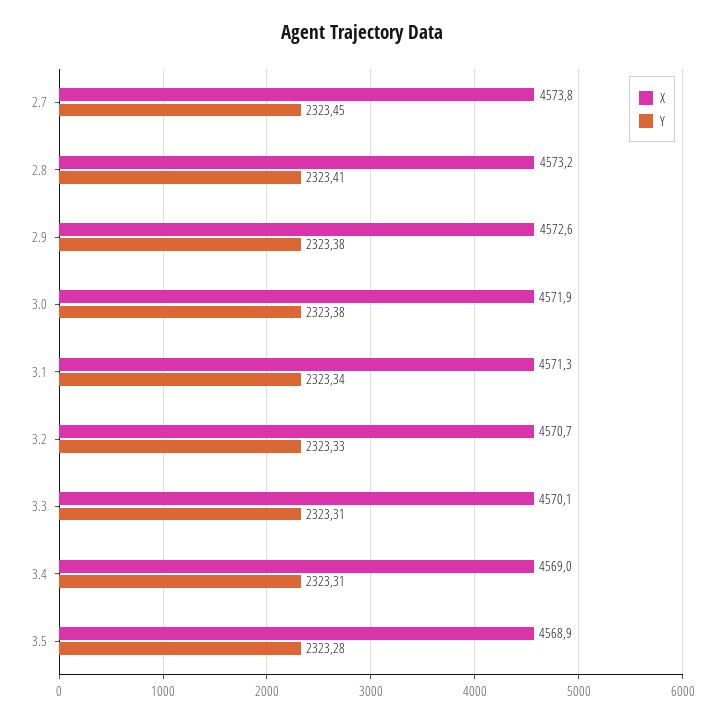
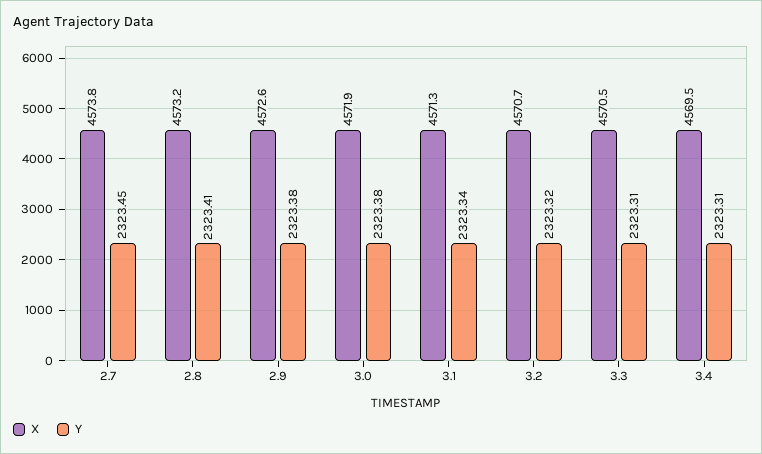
Y, 3.2: 2323.33 -> 2323.32
X, 3.3: 4570.1 -> 4570.5
X, 3.4: 4569 -> 4569.5
X, 3.5: 4568.9 -> none
Y, 3.5: 2323.28 -> none

